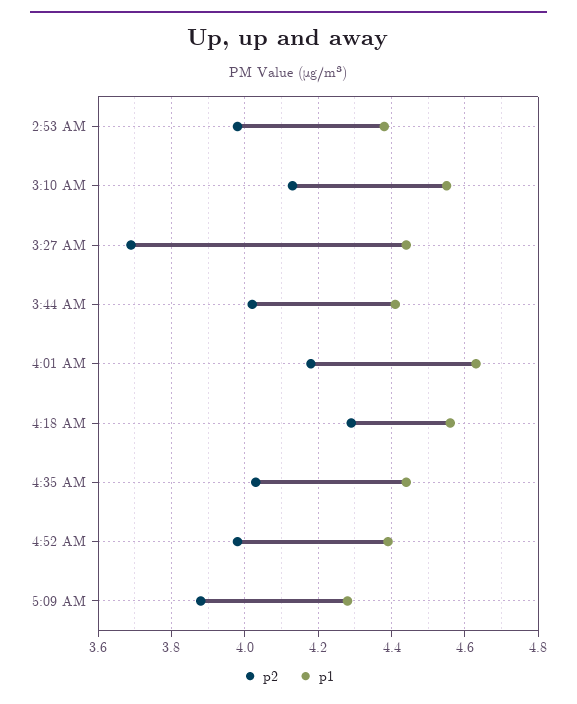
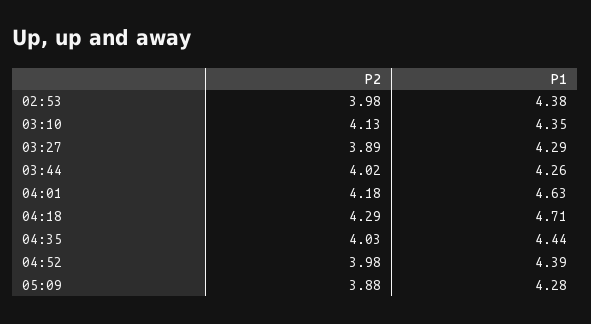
p1, 3:10 AM: 4.55 -> 4.35
p2, 3:27 AM: 3.7 -> 3.89
p1, 3:27 AM: 4.45 -> 4.29
p1, 3:44 AM: 4.4 -> 4.26
p1, 4:18 AM: 4.55 -> 4.71

